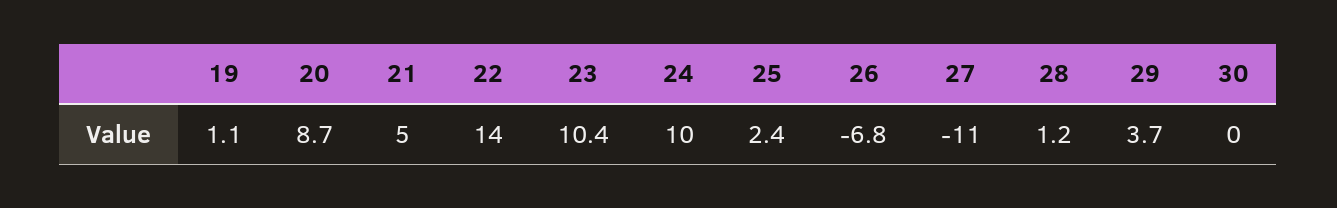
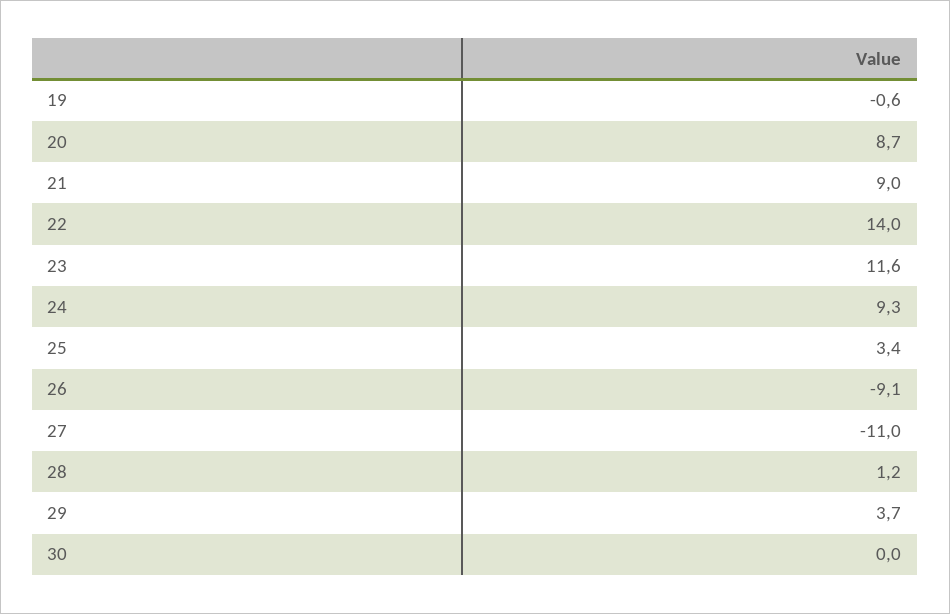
19: 1.1 -> -0.6
21: 5 -> 9
23: 10.4 -> 11.6
24: 10 -> 9.3
25: 2.4 -> 3.4
26: -6.8 -> -9.1

